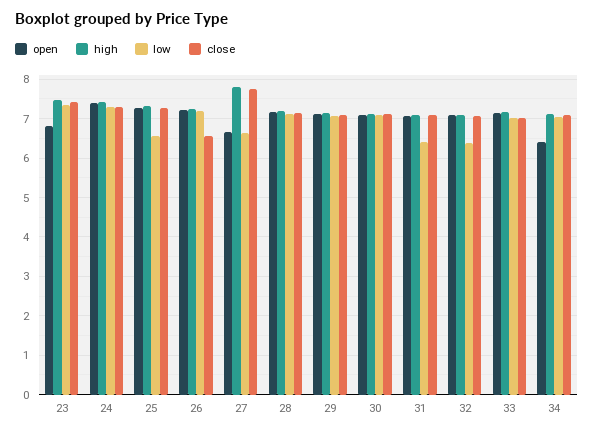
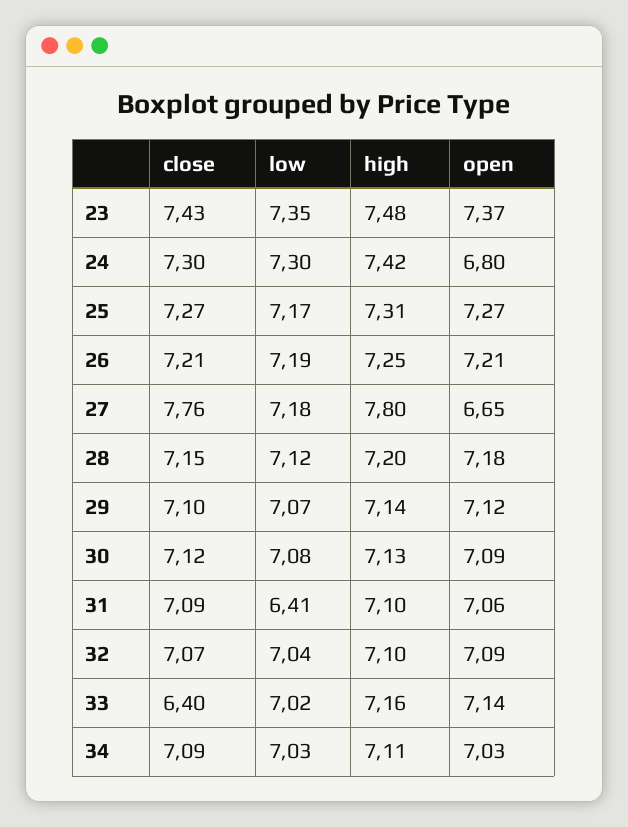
open, 23: 6.8 -> 7.37
open, 24: 7.4 -> 6.8
low, 25: 6.6 -> 7.17
close, 26: 6.6 -> 7.21
low, 27: 6.6 -> 7.18
low, 32: 6.4 -> 7.04
close, 33: 7 -> 6.4
open, 34: 6.4 -> 7.03

